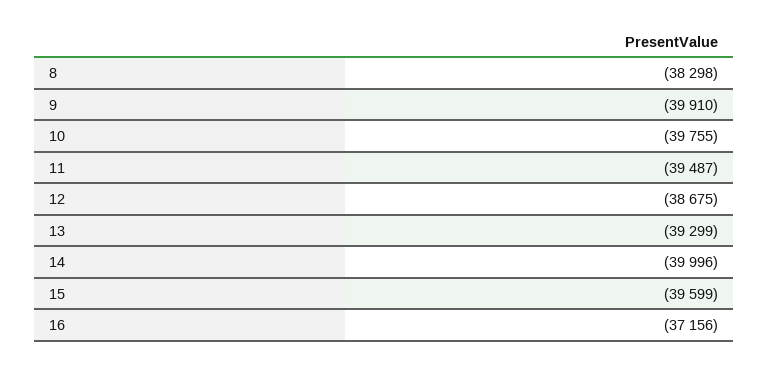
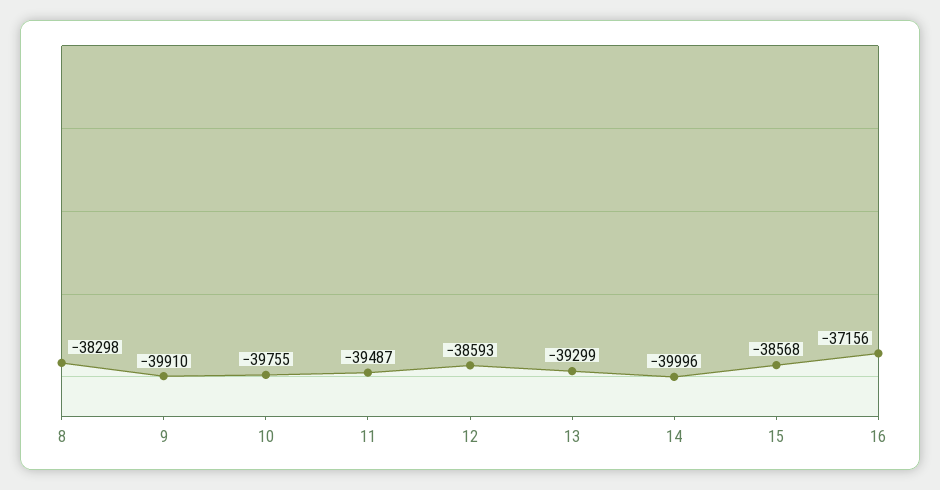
12: -38675 -> -38593
15: -39599 -> -38568

